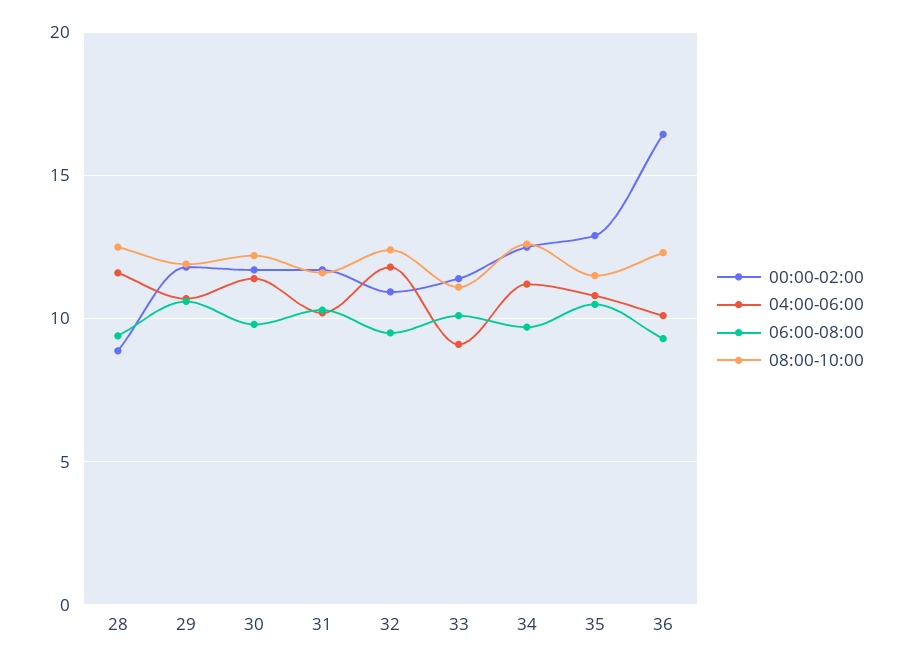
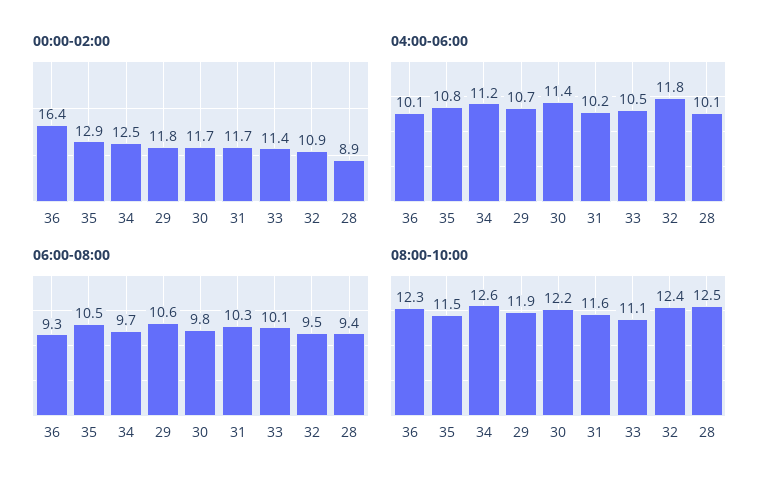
04:00-06:00, 28: 11.5 -> 10.1
04:00-06:00, 33: 9 -> 10.5

